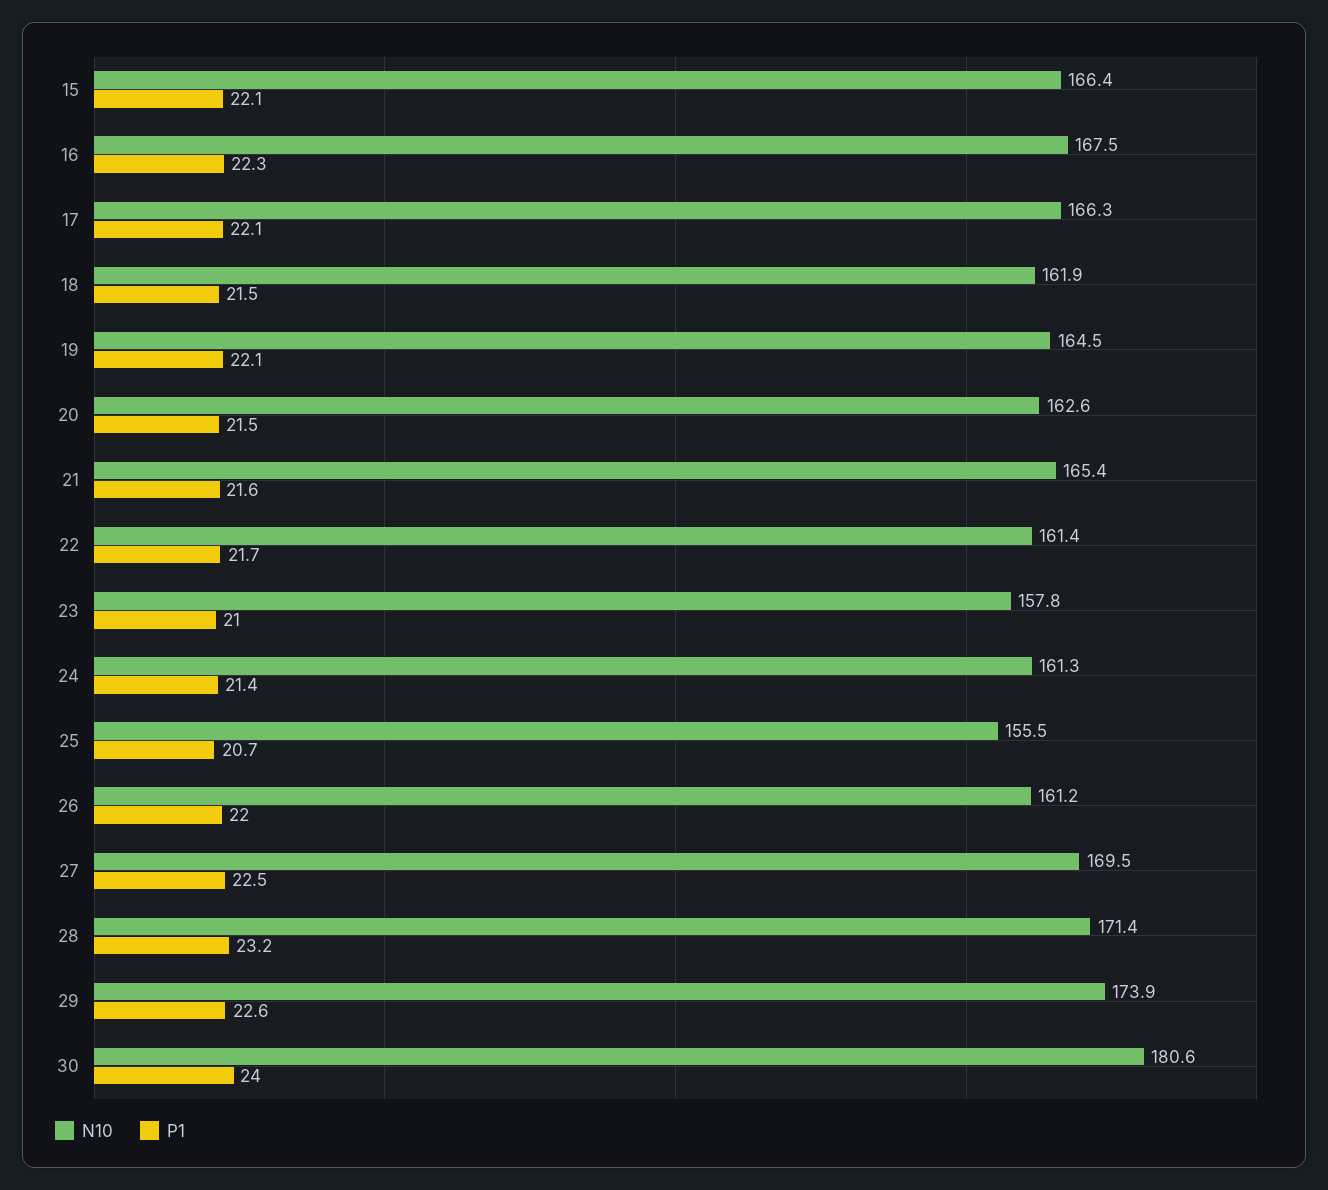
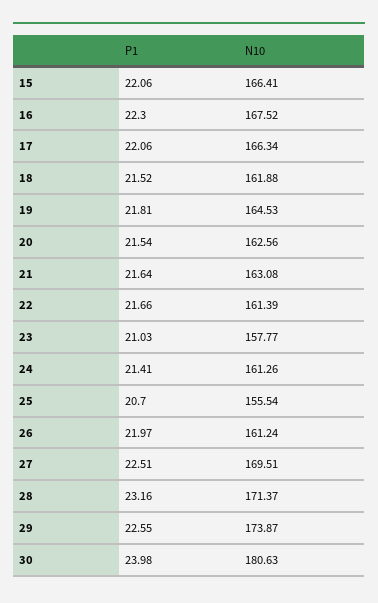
P1, 19: 22.1 -> 21.81
N10, 21: 165.4 -> 163.08

